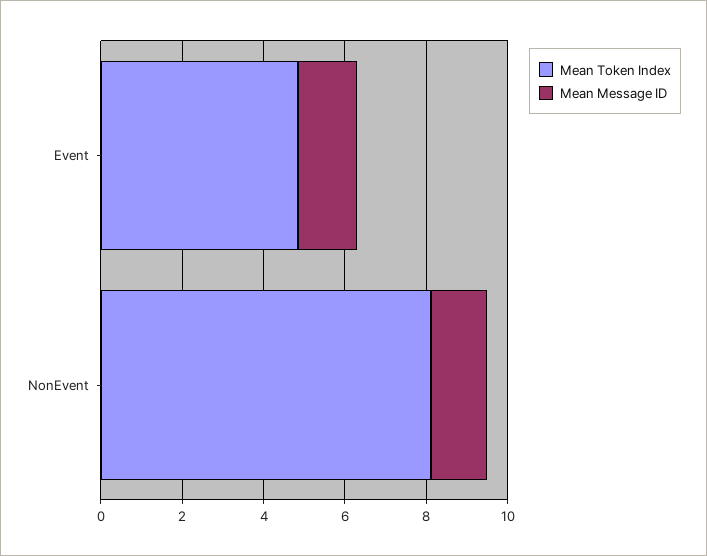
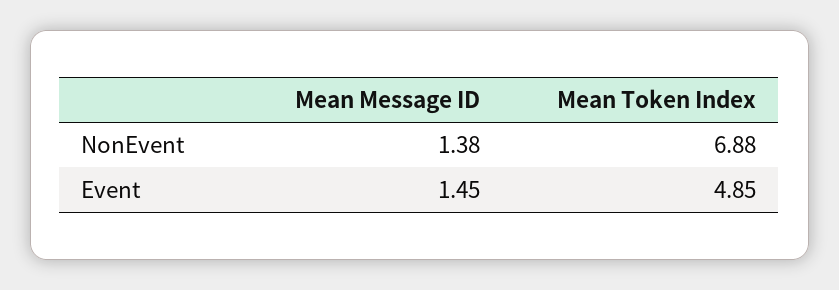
Mean Token Index, NonEvent: 8 -> 6.88

